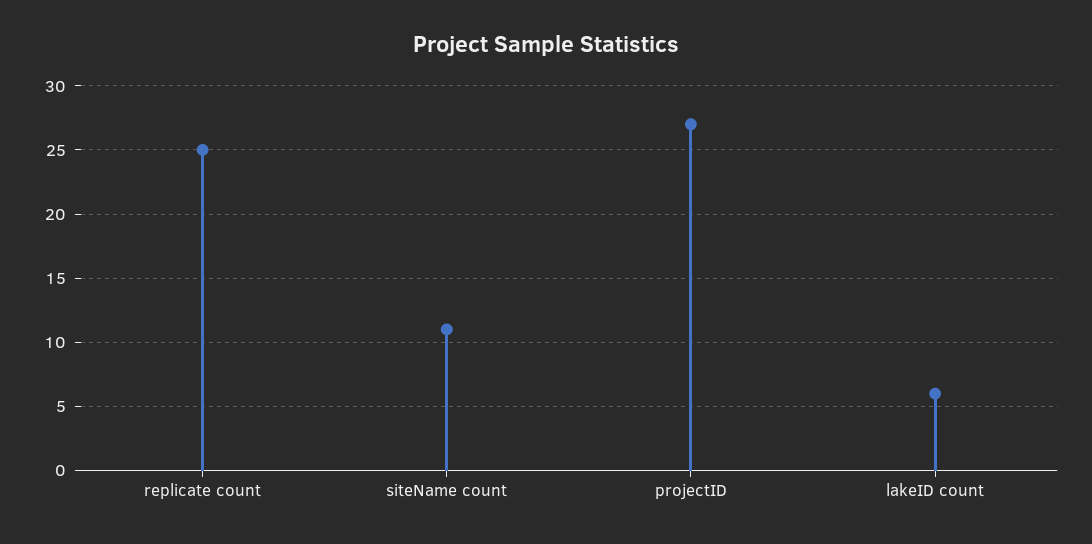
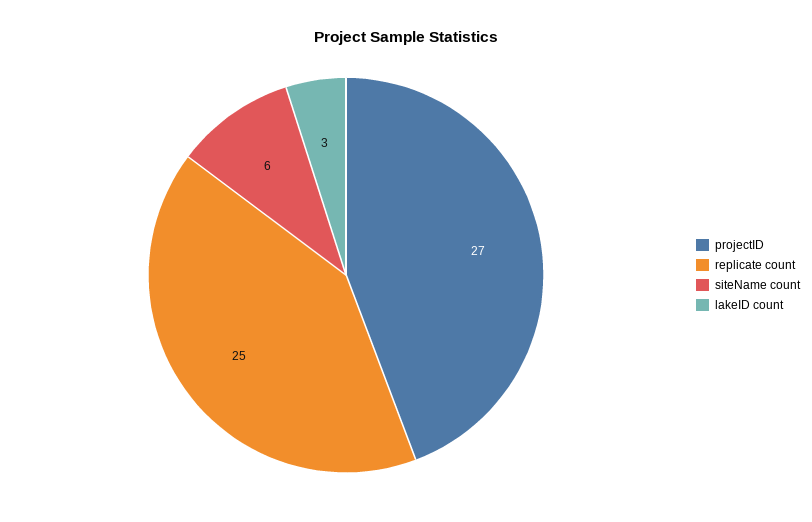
siteName count: 11 -> 6
lakeID count: 6 -> 3

